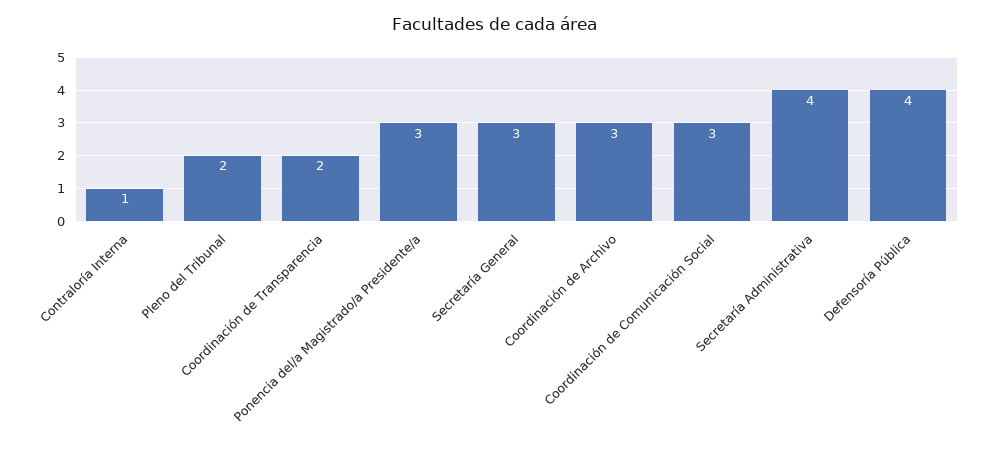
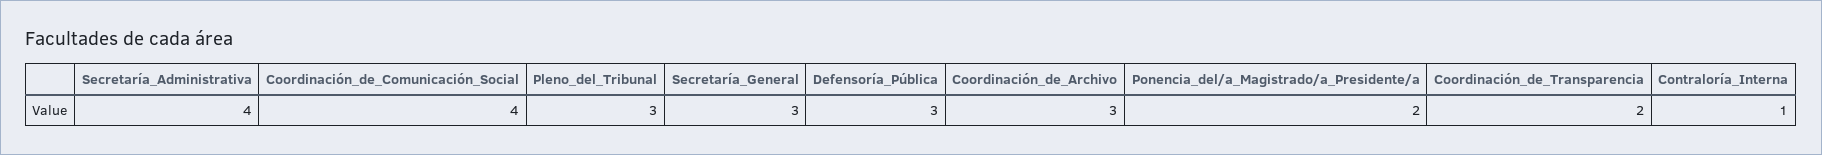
Pleno del Tribunal: 2 -> 3
Ponencia del/a Magistrado/a Presidente/a: 3 -> 2
Coordinación de Comunicación Social: 3 -> 4
Defensoría Pública: 4 -> 3

